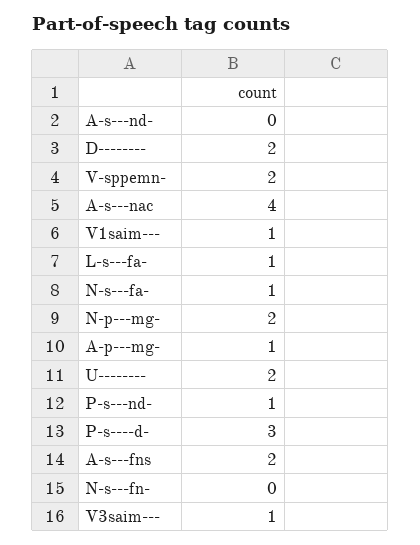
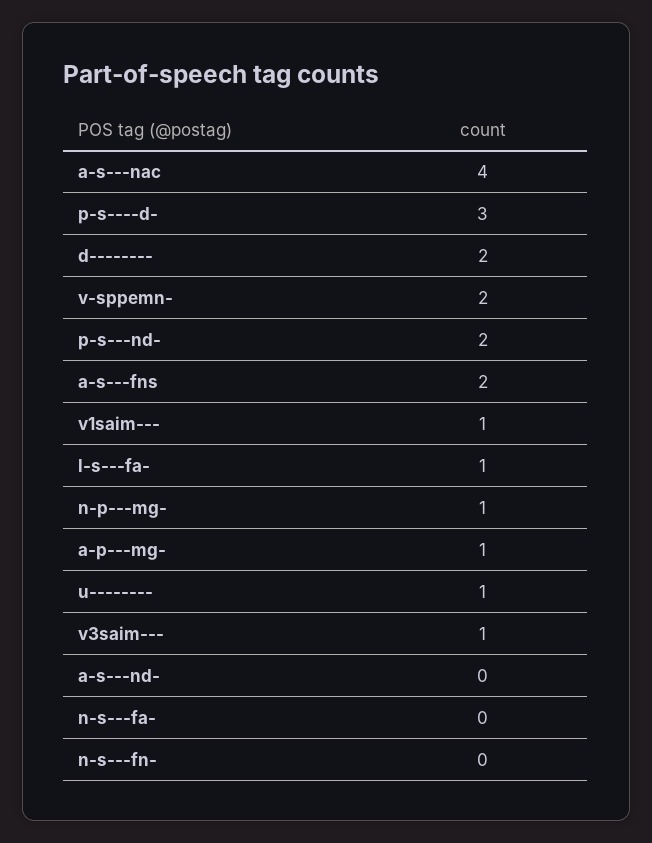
N-s---fa-: 1 -> 0
N-p---mg-: 2 -> 1
U--------: 2 -> 1
P-s---nd-: 1 -> 2

